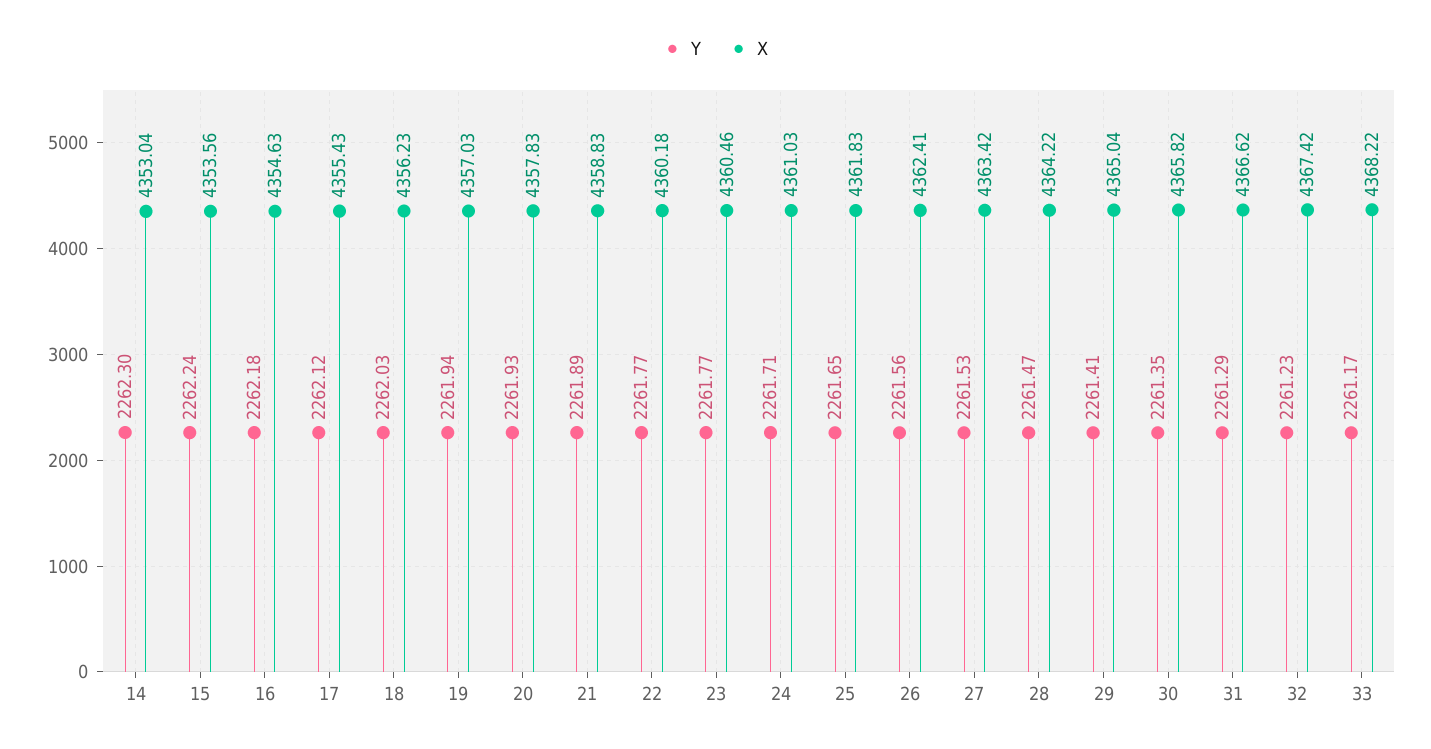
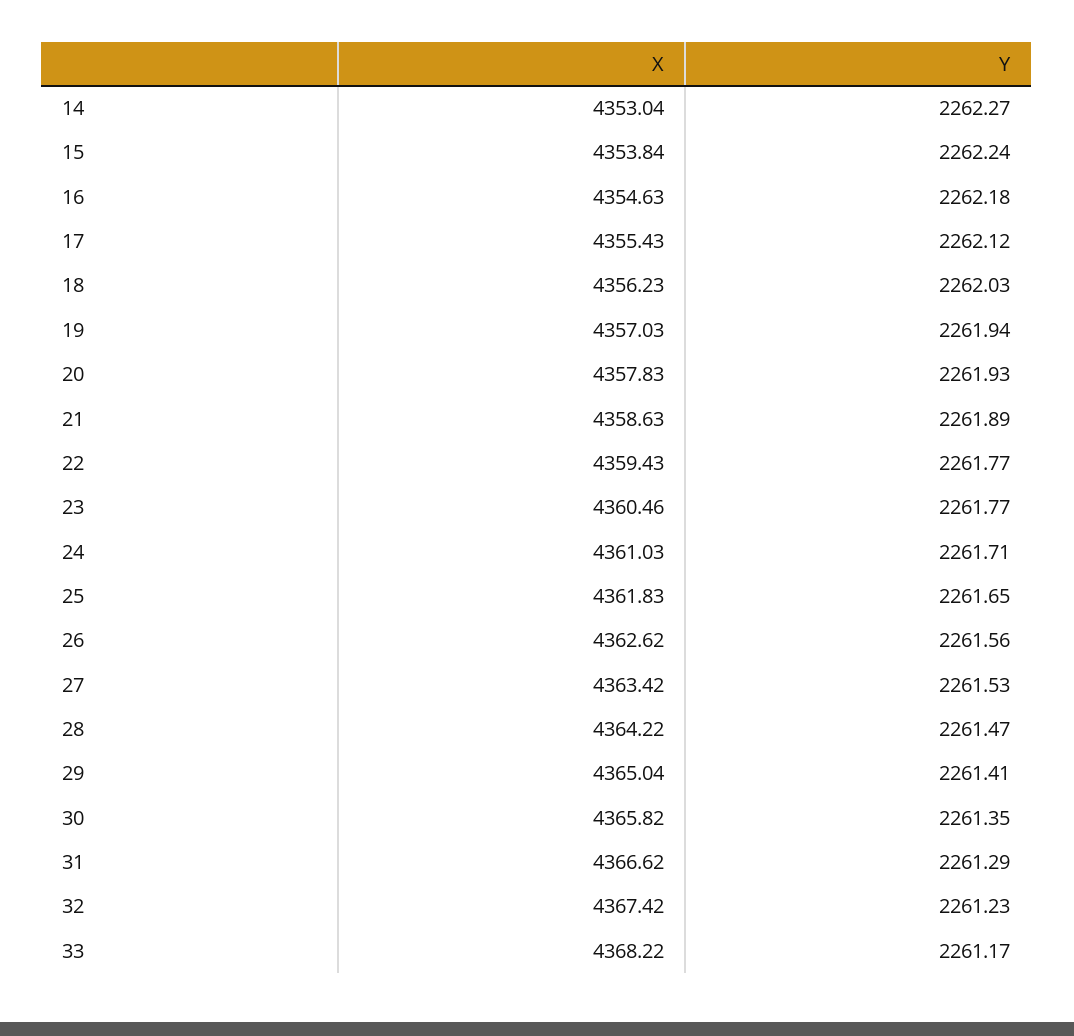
Y, 14: 2262.3 -> 2262.27
X, 15: 4353.56 -> 4353.84
X, 21: 4358.83 -> 4358.63
X, 22: 4360.18 -> 4359.43
X, 26: 4362.41 -> 4362.62

